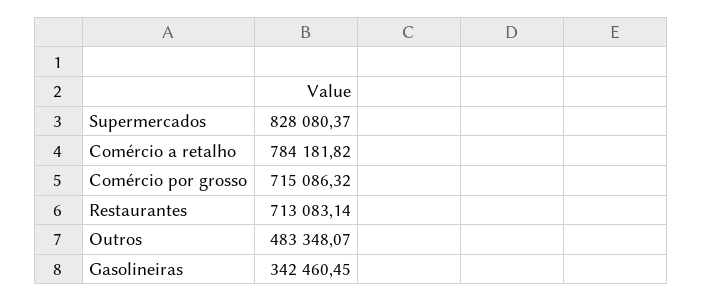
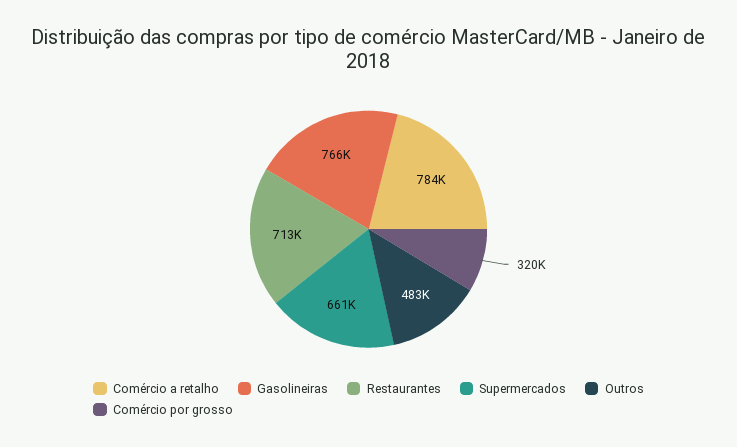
Supermercados: 828080.37 -> 661000
Comércio por grosso: 715086.32 -> 320000
Gasolineiras: 342460.45 -> 766000

